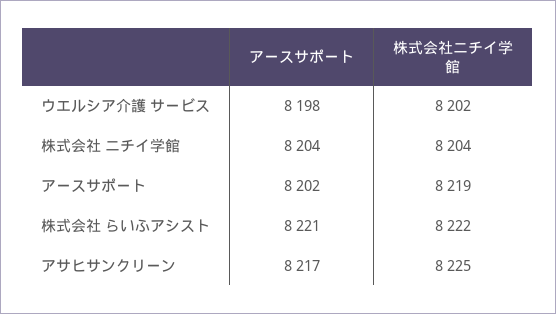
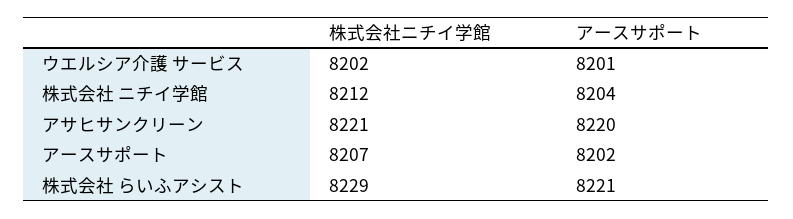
アースサポート, ウエルシア介護 サービス: 8198 -> 8201
株式会社ニチイ学館, 株式会社 ニチイ学館: 8204 -> 8212
株式会社ニチイ学館, アースサポート: 8219 -> 8207
株式会社ニチイ学館, 株式会社 らいふアシスト: 8222 -> 8229
アースサポート, アサヒサンクリーン: 8217 -> 8220
株式会社ニチイ学館, アサヒサンクリーン: 8225 -> 8221

